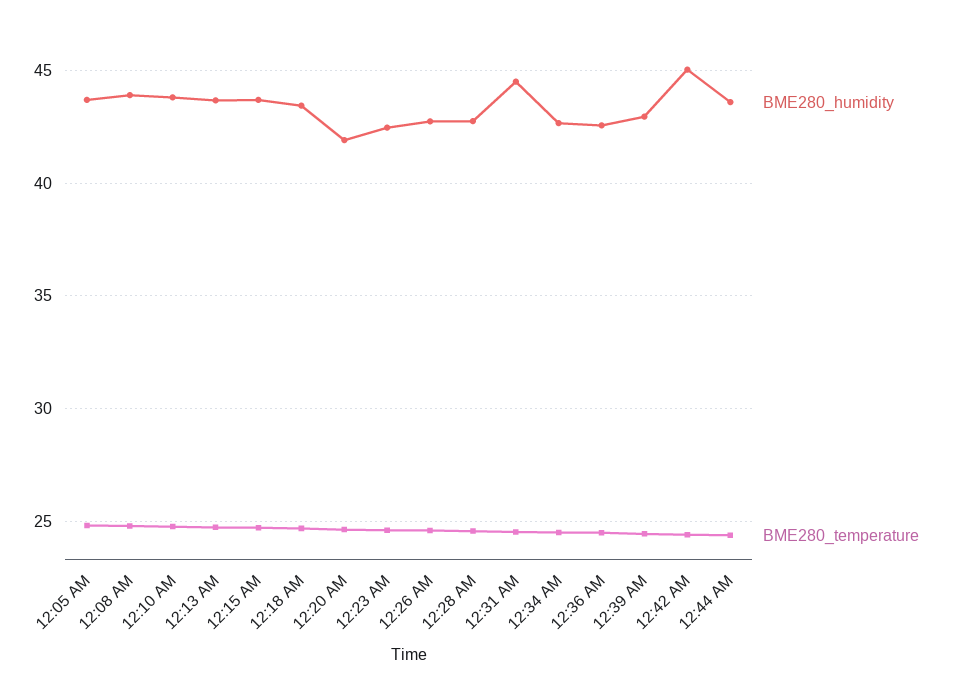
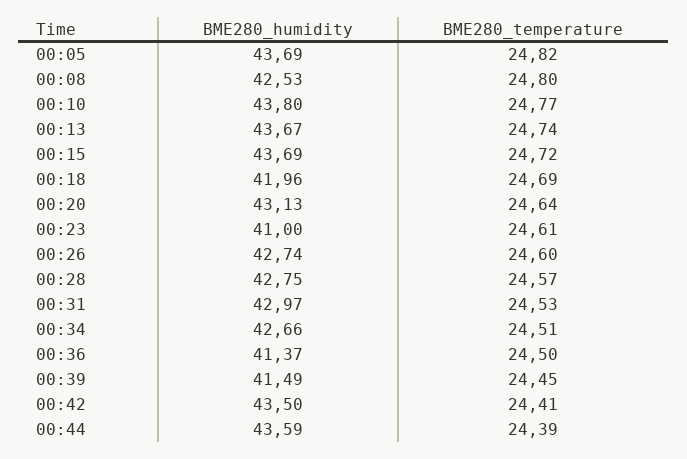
BME280_humidity, 12:08 AM: 44 -> 42.53
BME280_humidity, 12:18 AM: 43.5 -> 41.96
BME280_humidity, 12:20 AM: 42 -> 43.13
BME280_humidity, 12:23 AM: 42.5 -> 41
BME280_humidity, 12:31 AM: 44.5 -> 42.97
BME280_humidity, 12:36 AM: 42.5 -> 41.37
BME280_humidity, 12:39 AM: 43 -> 41.49
BME280_humidity, 12:42 AM: 45 -> 43.5

